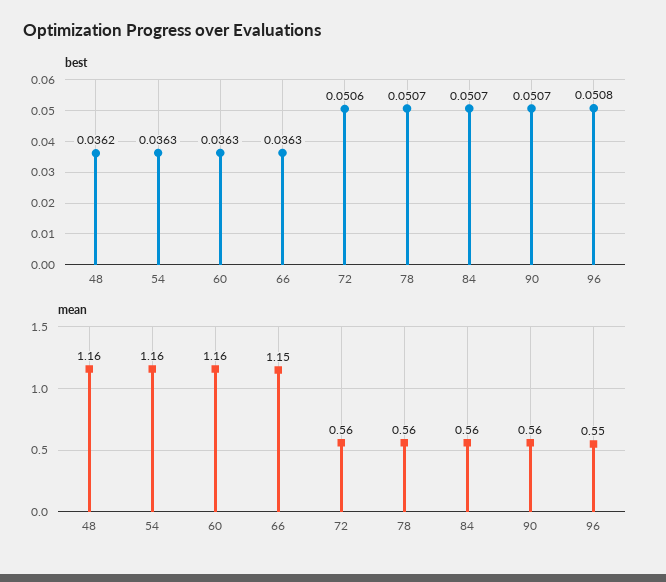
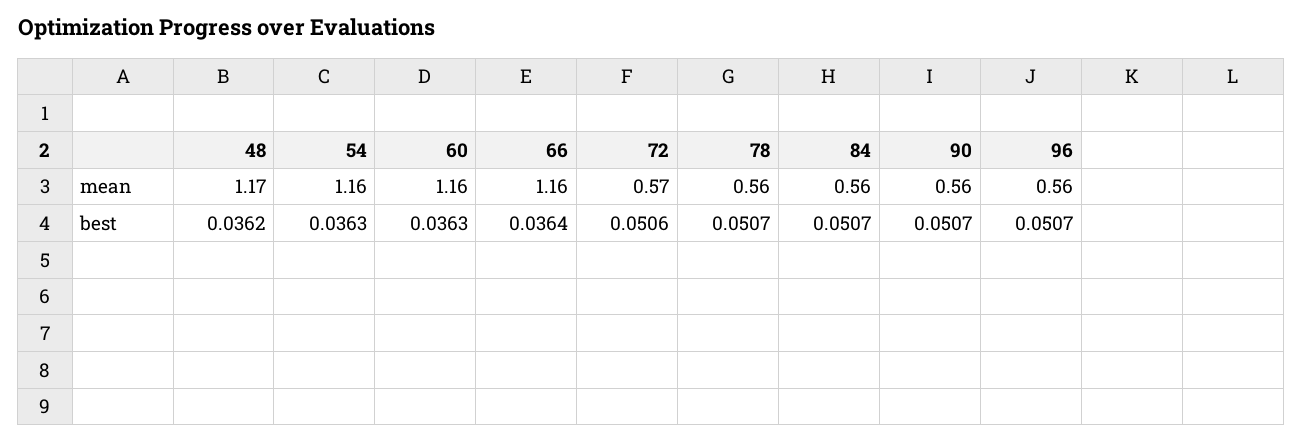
best, 66: 0.0363 -> 0.0364
best, 96: 0.0508 -> 0.0507
mean, 48: 1.16 -> 1.17
mean, 66: 1.15 -> 1.16
mean, 72: 0.56 -> 0.57
mean, 96: 0.55 -> 0.56

